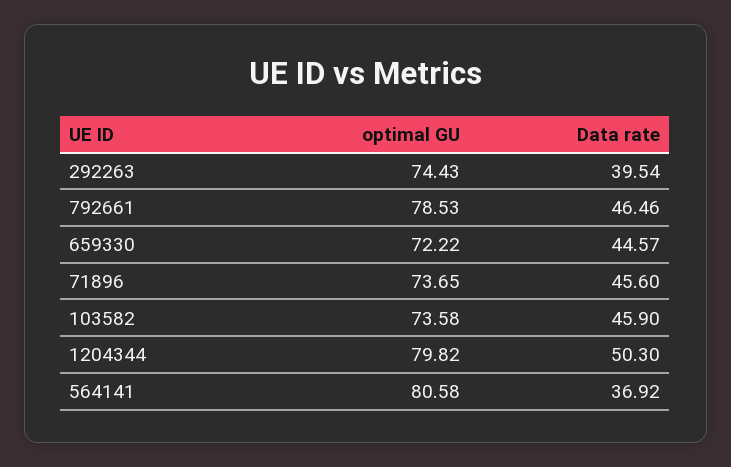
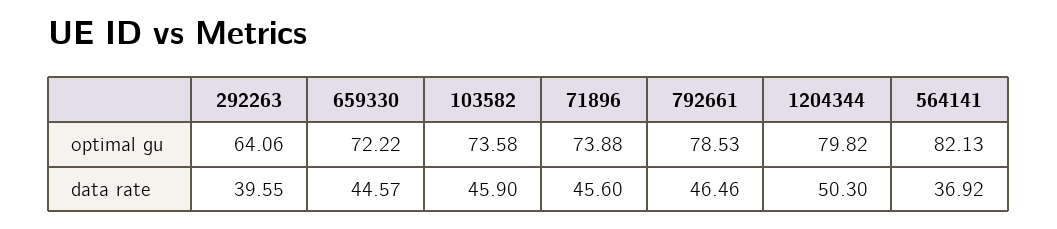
optimal GU, 292263: 74.43 -> 64.06
Data rate, 292263: 39.54 -> 39.55
optimal GU, 71896: 73.65 -> 73.88
optimal GU, 564141: 80.58 -> 82.13

